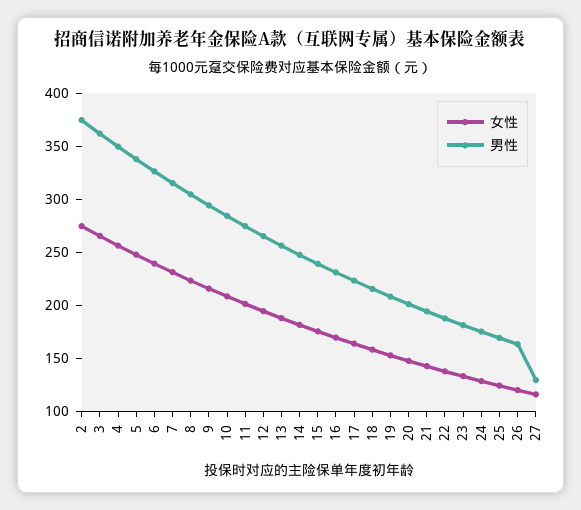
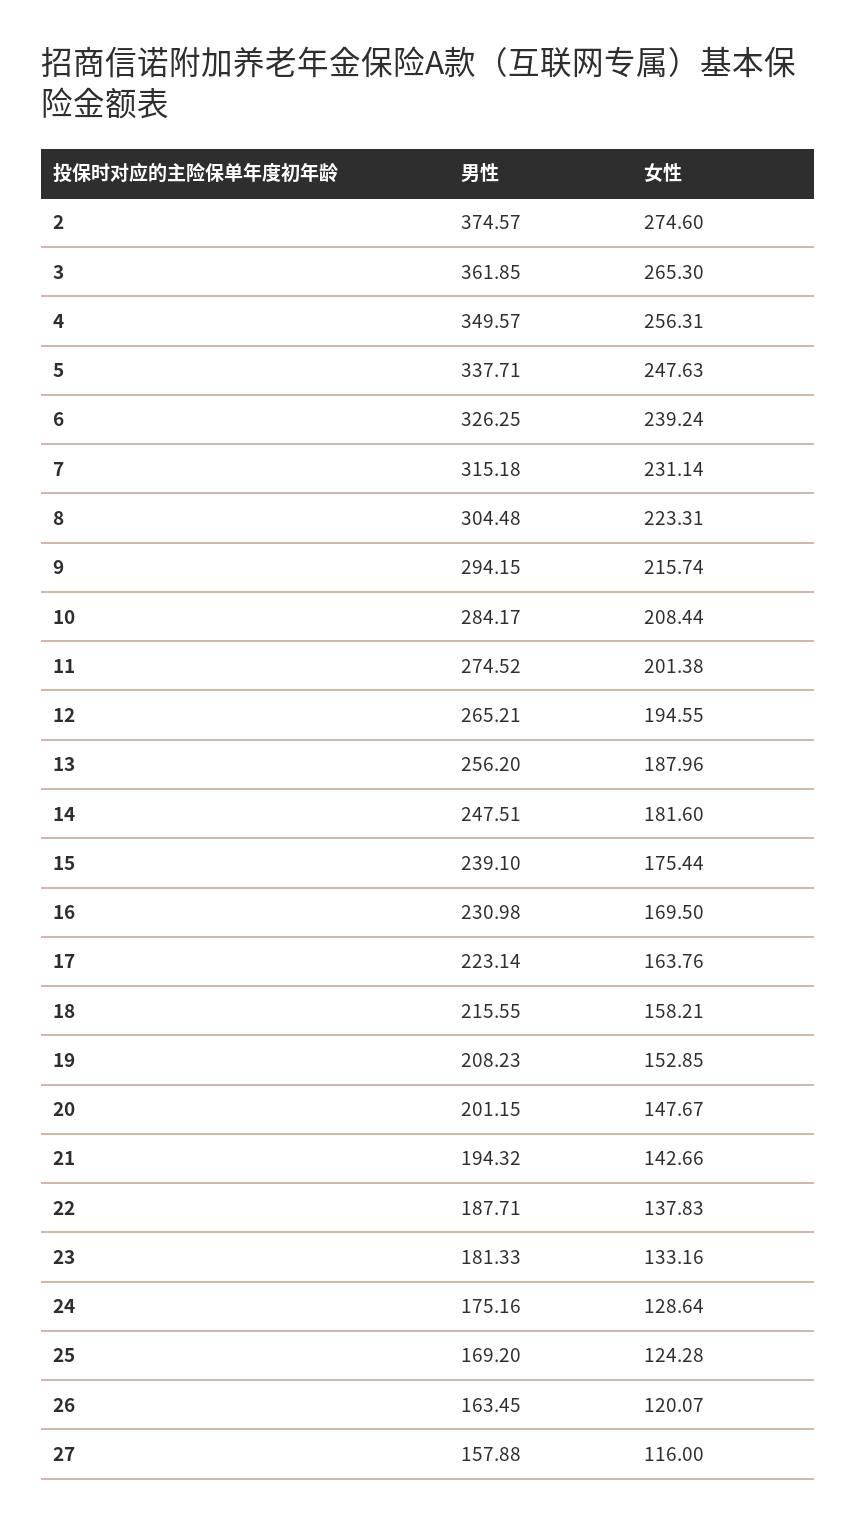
男性, 27: 130 -> 157.88

